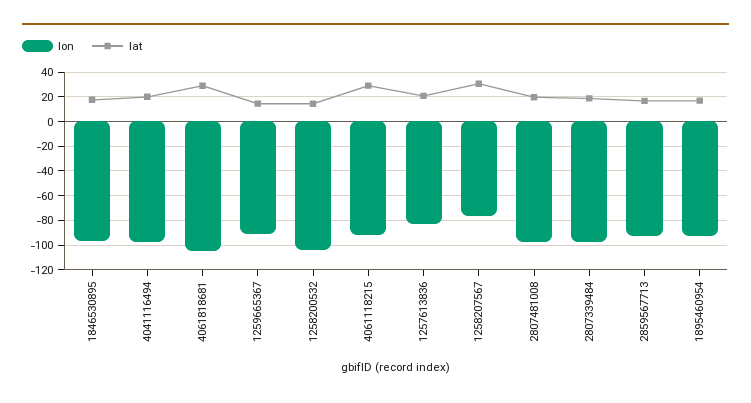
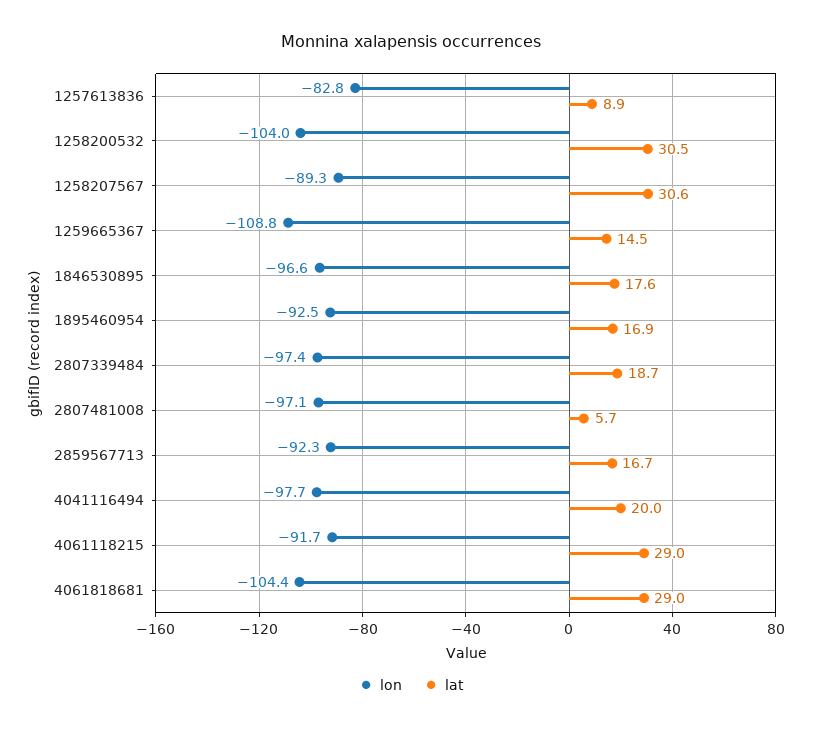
lon, 1259665367: -90 -> -108.8
lat, 1258200532: 15 -> 30.5
lat, 1257613836: 20 -> 8.9
lon, 1258207567: -75 -> -89.3
lat, 2807481008: 20 -> 5.7

